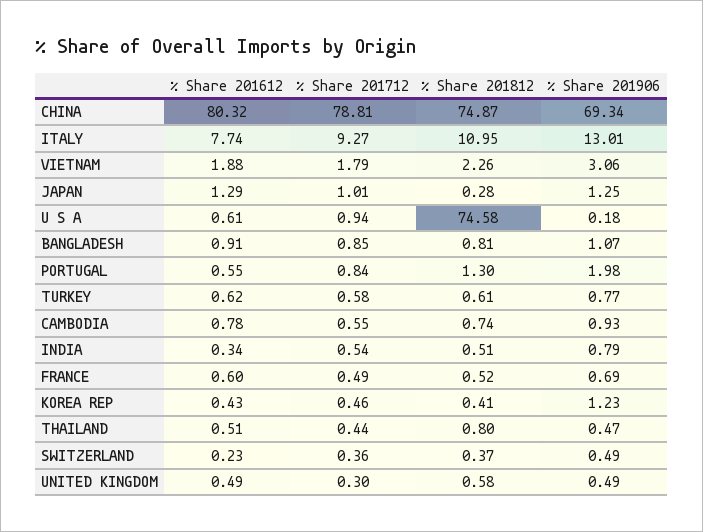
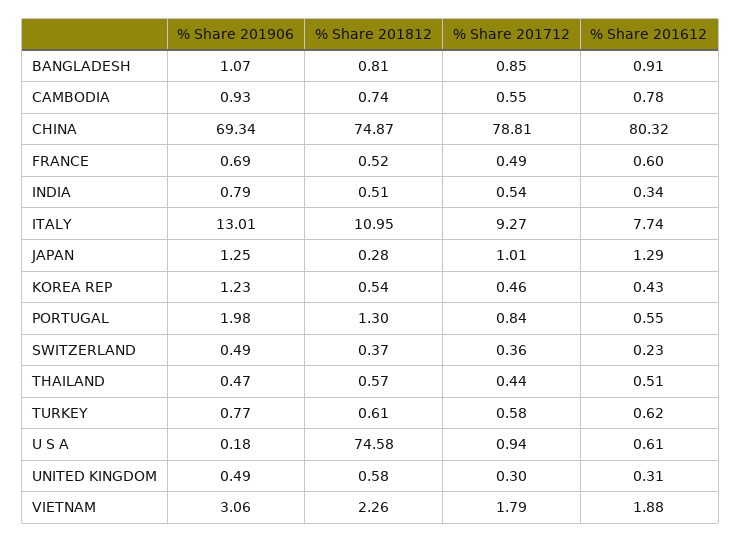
% Share 201812, KOREA REP: 0.41 -> 0.54
% Share 201812, THAILAND: 0.8 -> 0.57
% Share 201612, UNITED KINGDOM: 0.49 -> 0.31

